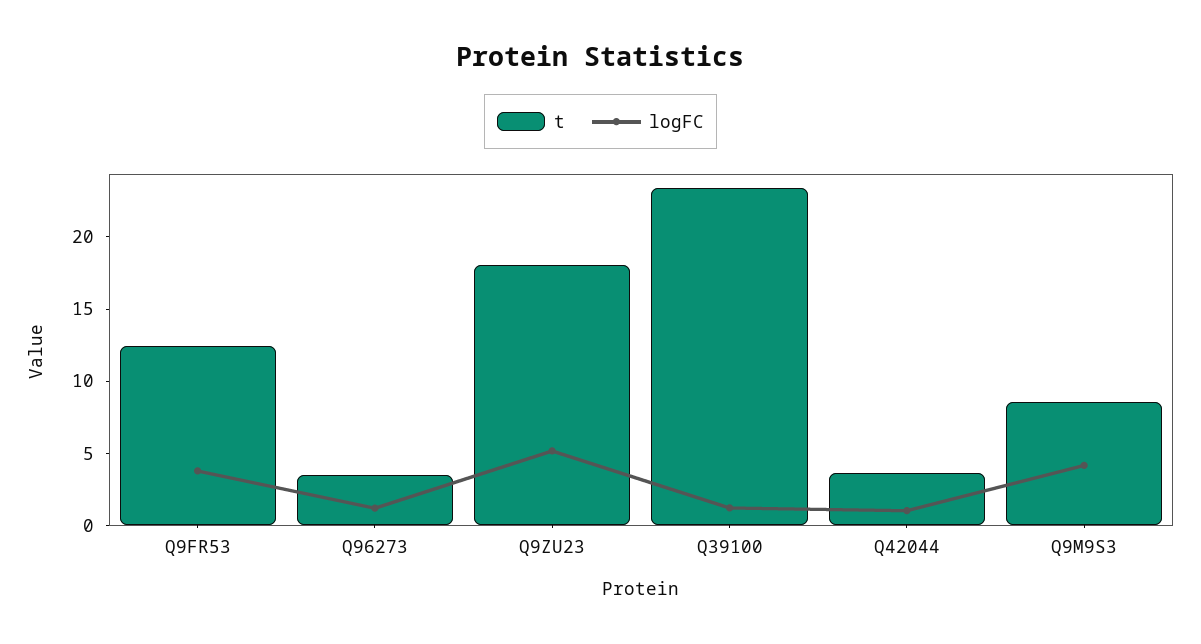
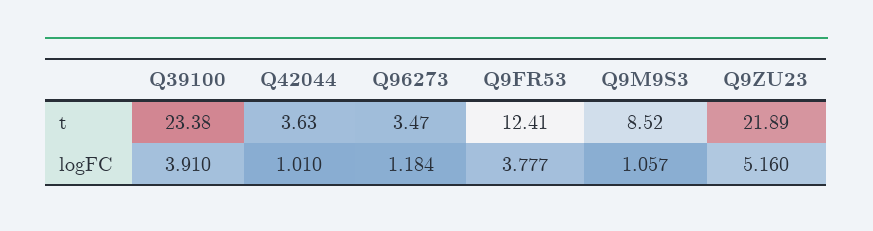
t, Q9ZU23: 18 -> 21.89
logFC, Q39100: 1 -> 3.91
logFC, Q9M9S3: 4 -> 1.057

